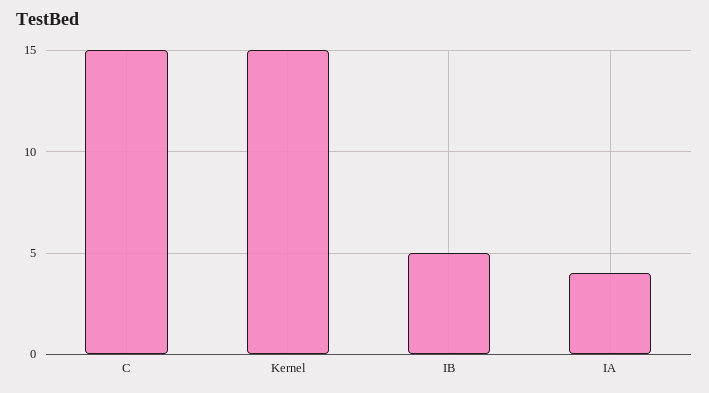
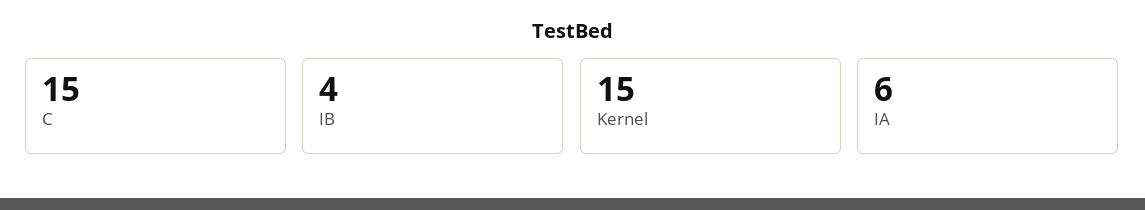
IB: 5 -> 4
IA: 4 -> 6

